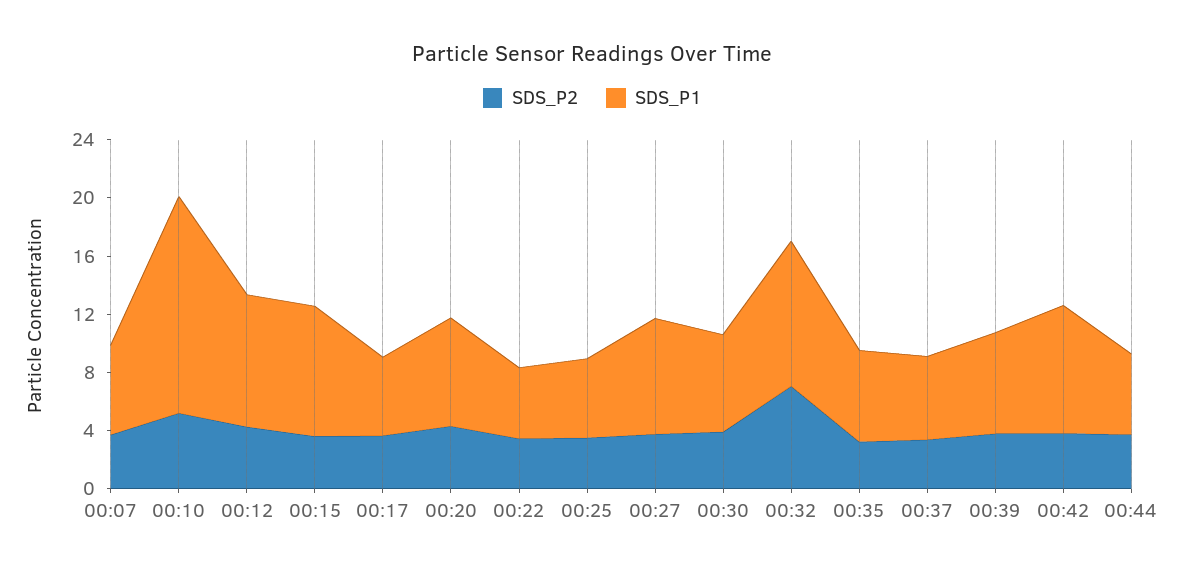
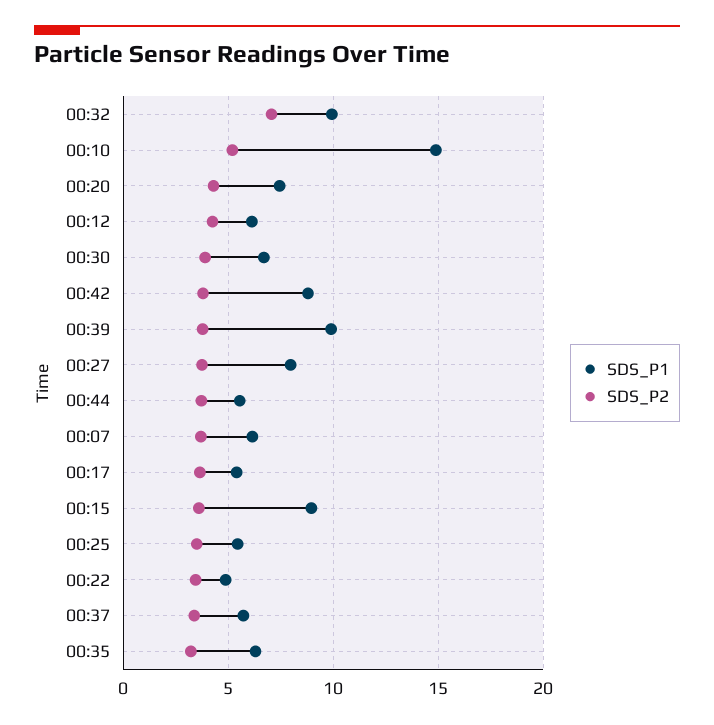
SDS_P1, 00:12: 9 -> 6
SDS_P1, 00:39: 7 -> 10

